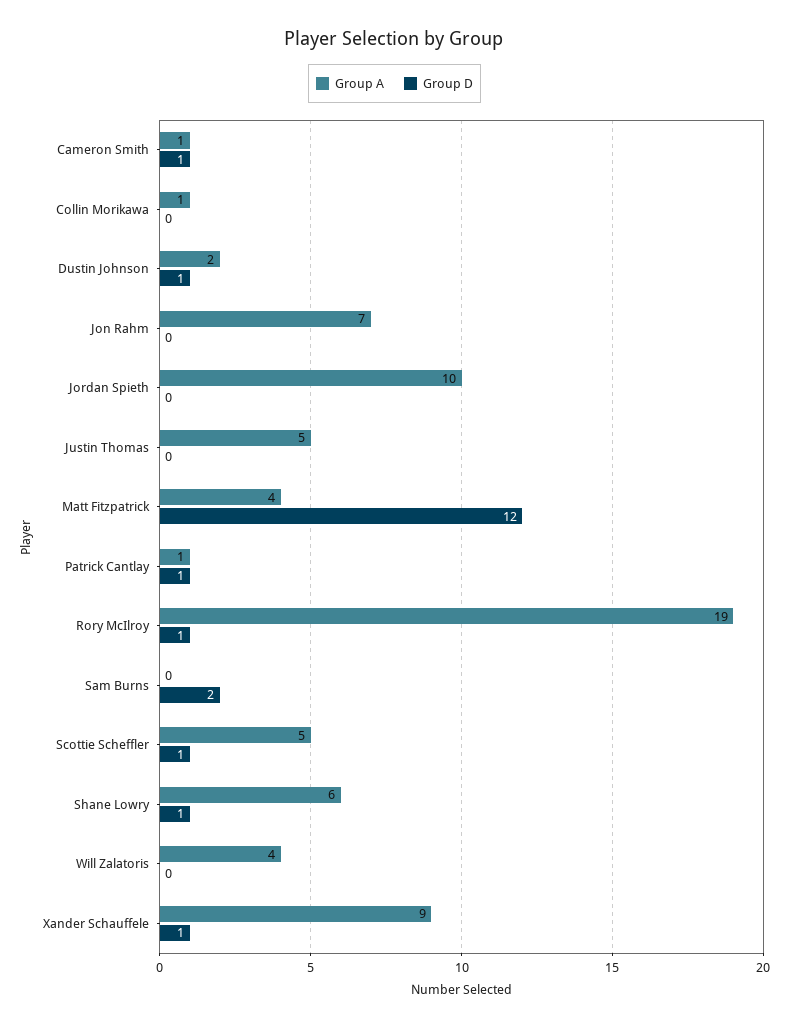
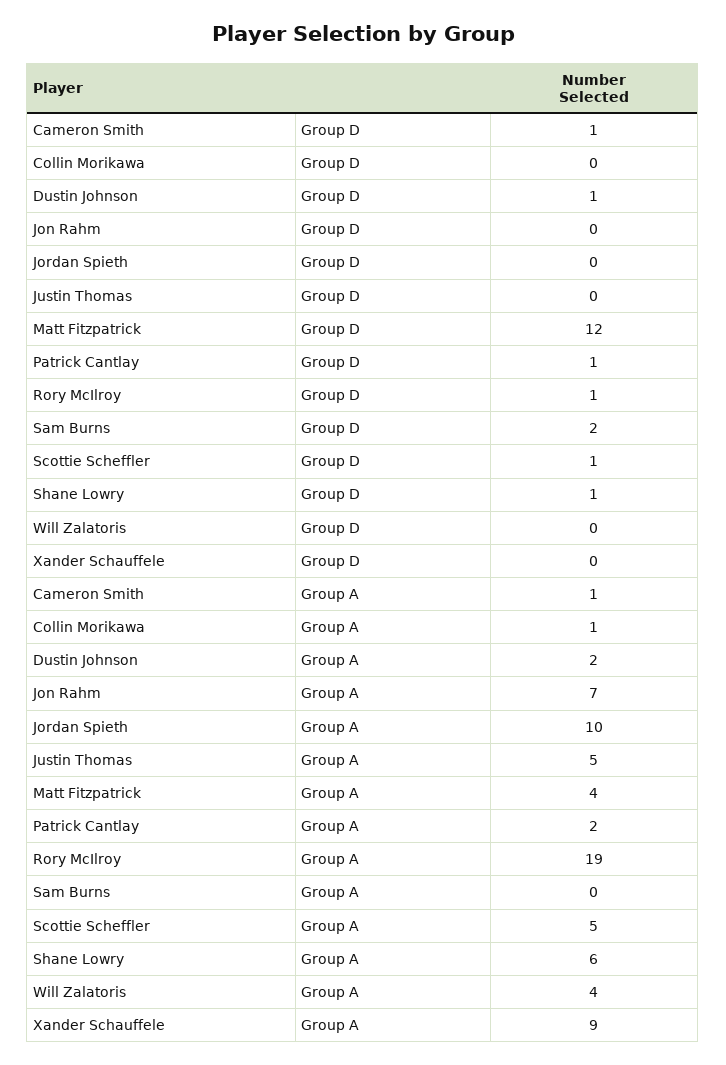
Group A, Patrick Cantlay: 1 -> 2
Group D, Xander Schauffele: 1 -> 0

